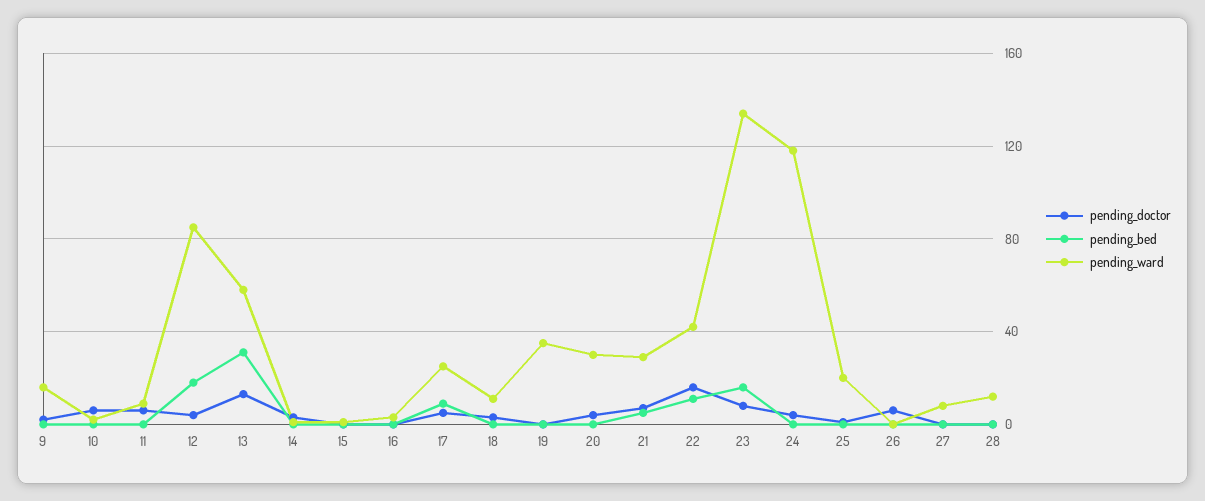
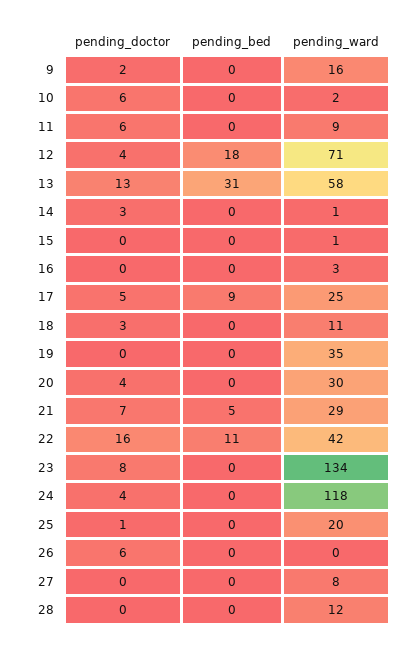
pending_ward, 12: 85 -> 71
pending_bed, 23: 15 -> 0

